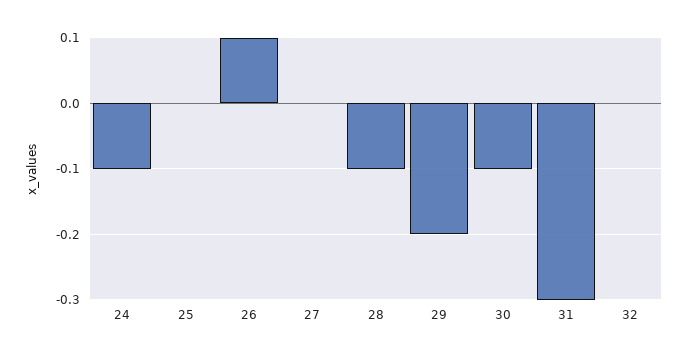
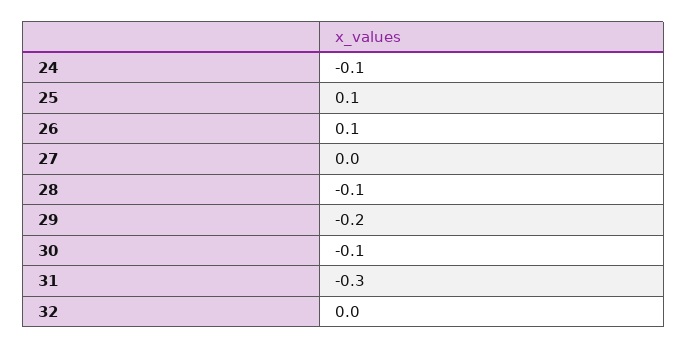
25: 0 -> 0.1

